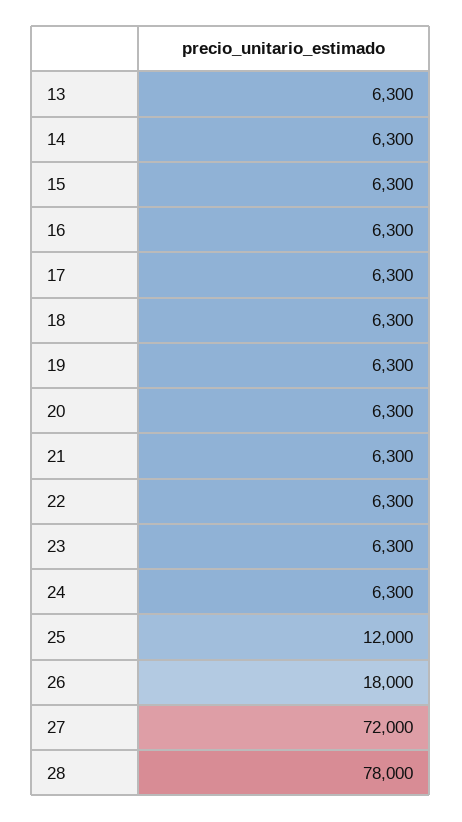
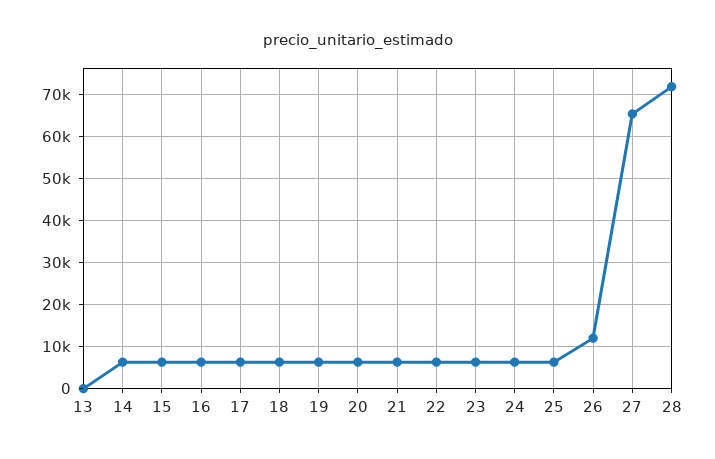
13: 6300 -> 0
25: 12000 -> 6000
26: 18000 -> 12000
27: 72000 -> 66000
28: 78000 -> 72000

